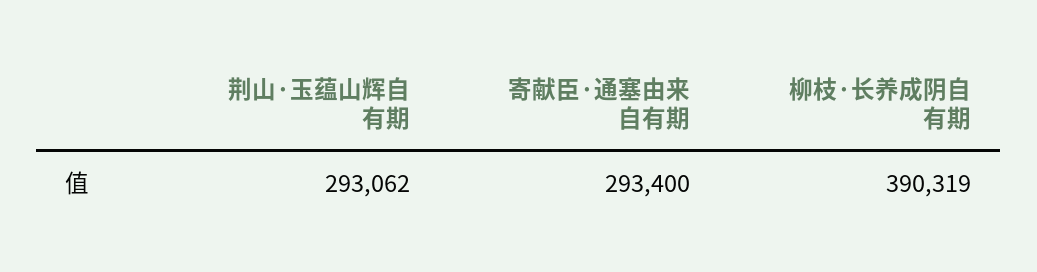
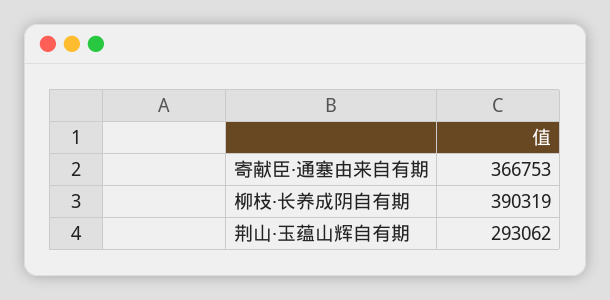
寄献臣·通塞由来自有期: 293400 -> 366753

